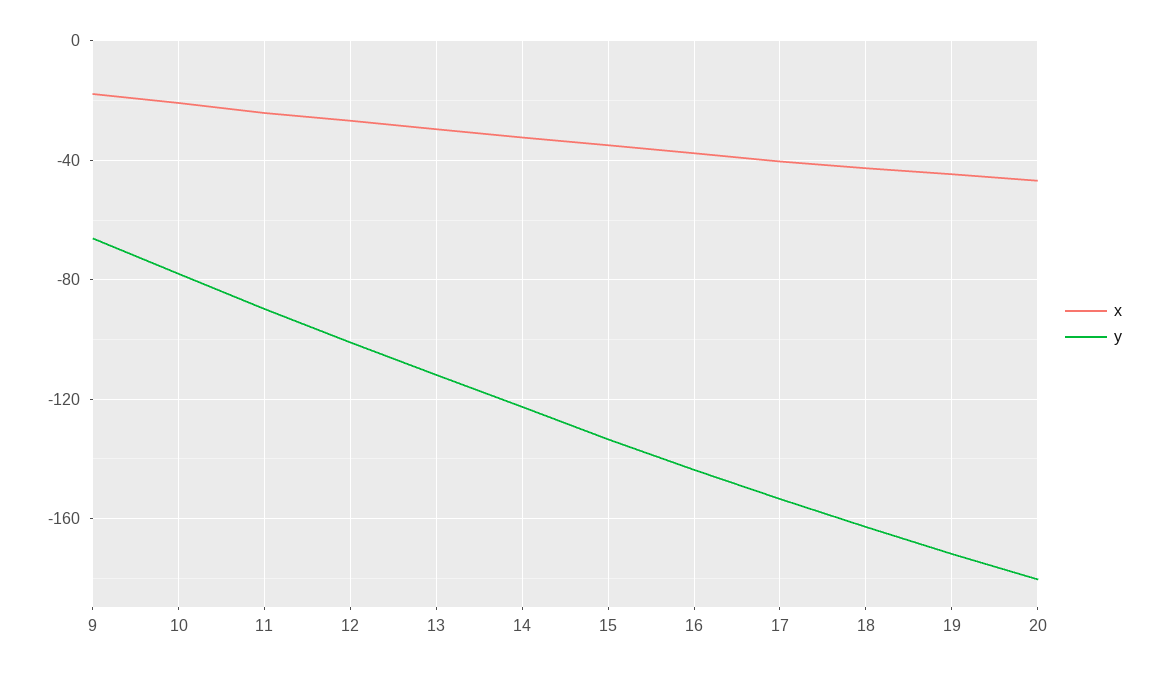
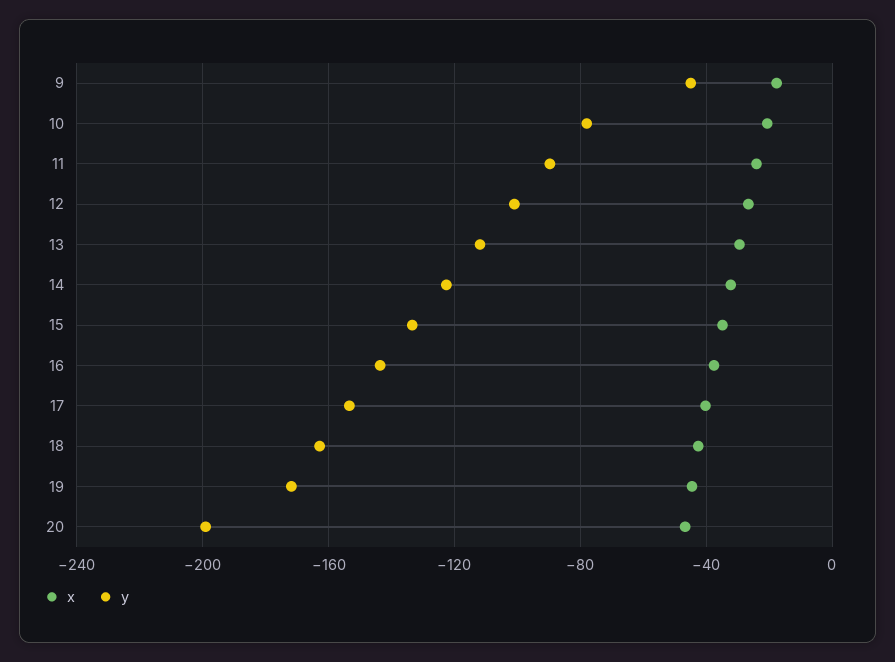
y, 9: -65 -> -45
y, 20: -180 -> -200

